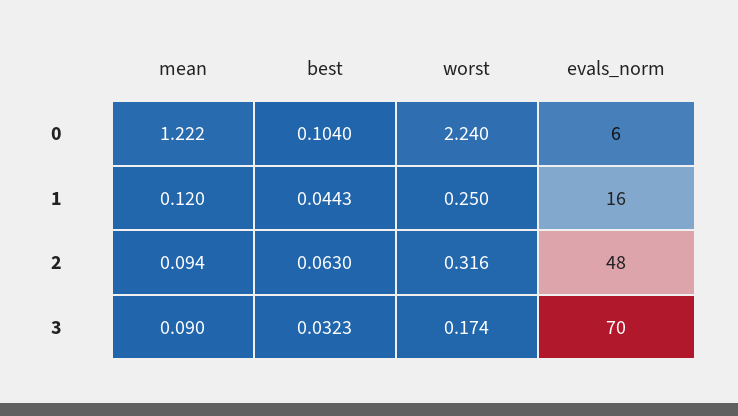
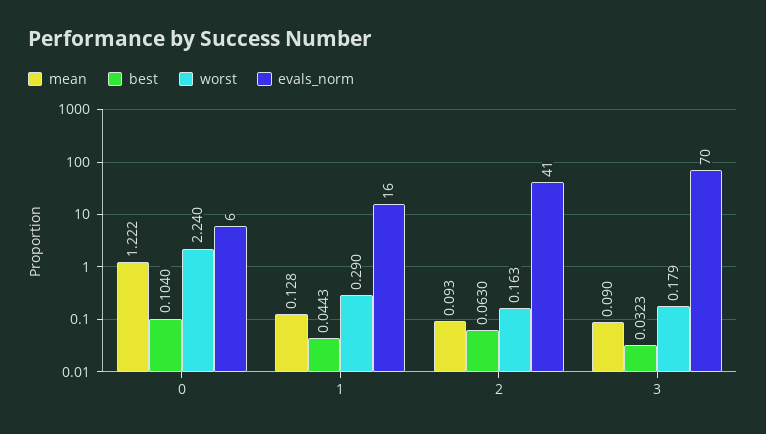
mean, 1: 0.12 -> 0.128
worst, 1: 0.25 -> 0.29
mean, 2: 0.094 -> 0.093
worst, 2: 0.316 -> 0.163
evals_norm, 2: 48 -> 41
worst, 3: 0.174 -> 0.179

